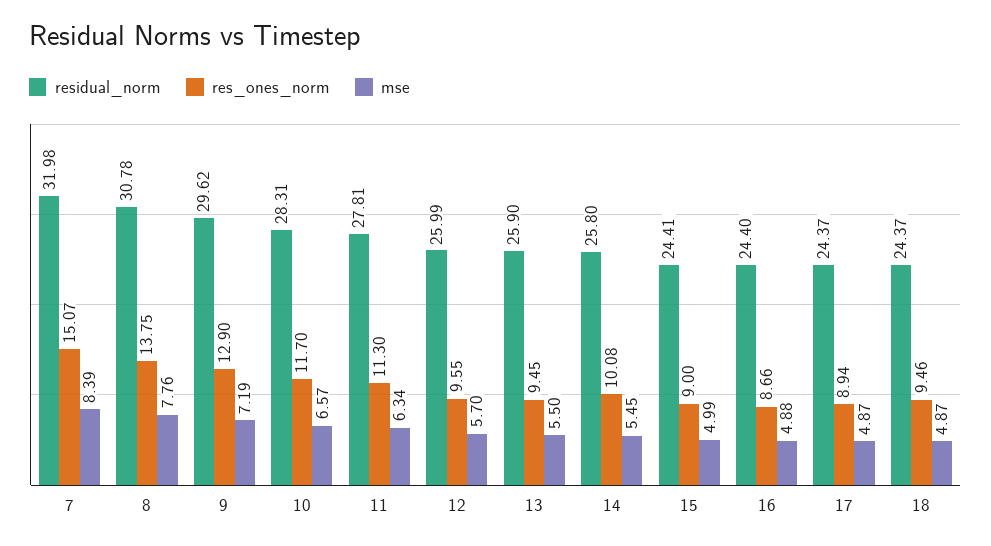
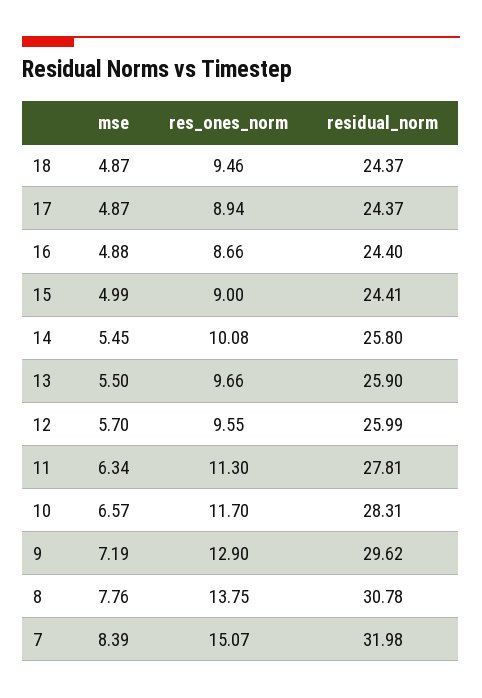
res_ones_norm, 13: 9.45 -> 9.66

